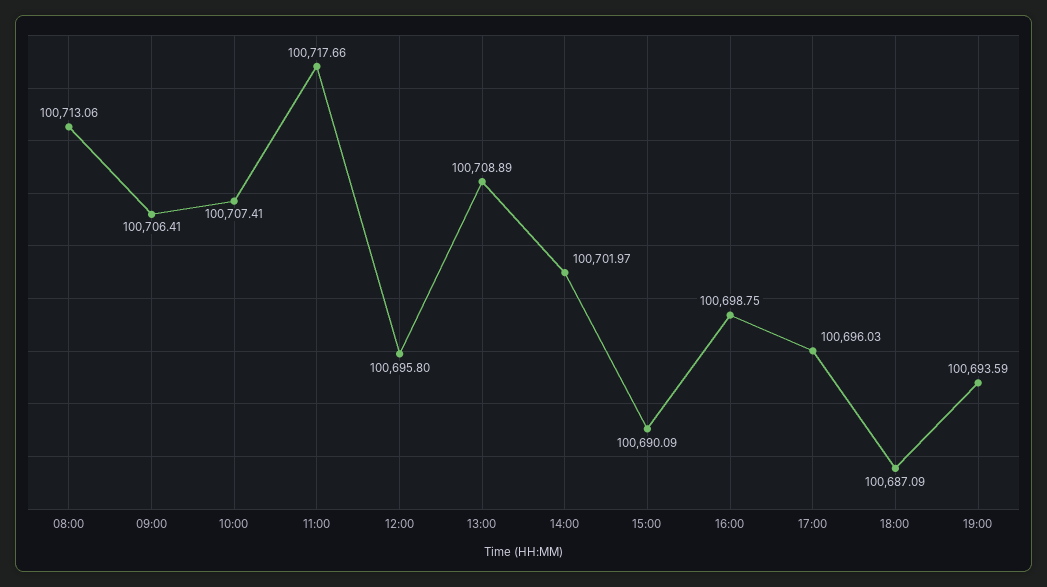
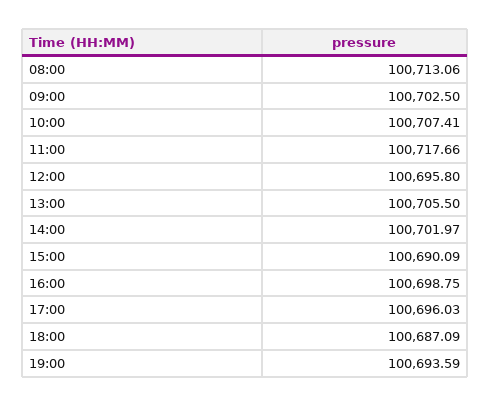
09:00: 100706.41 -> 100702.5
13:00: 100708.89 -> 100705.5

